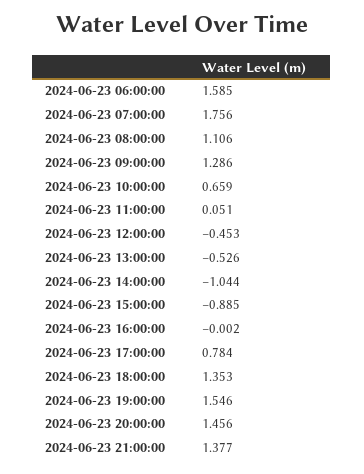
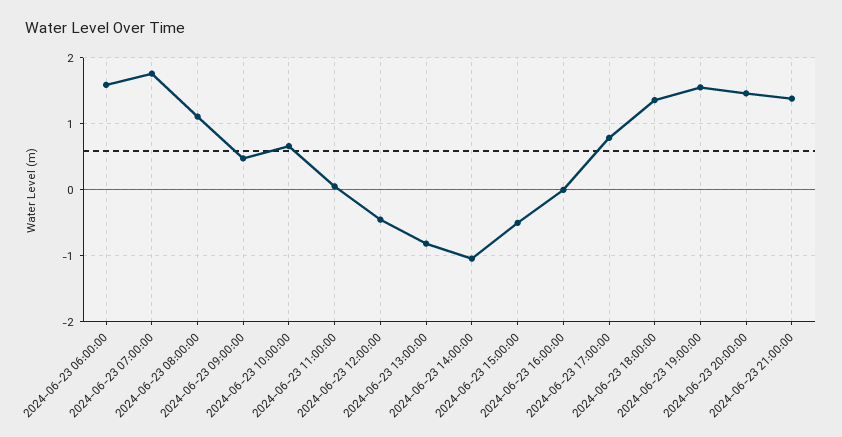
2024-06-23 09:00:00: 1.286 -> 0.5
2024-06-23 13:00:00: -0.526 -> -0.8
2024-06-23 15:00:00: -0.885 -> -0.5

